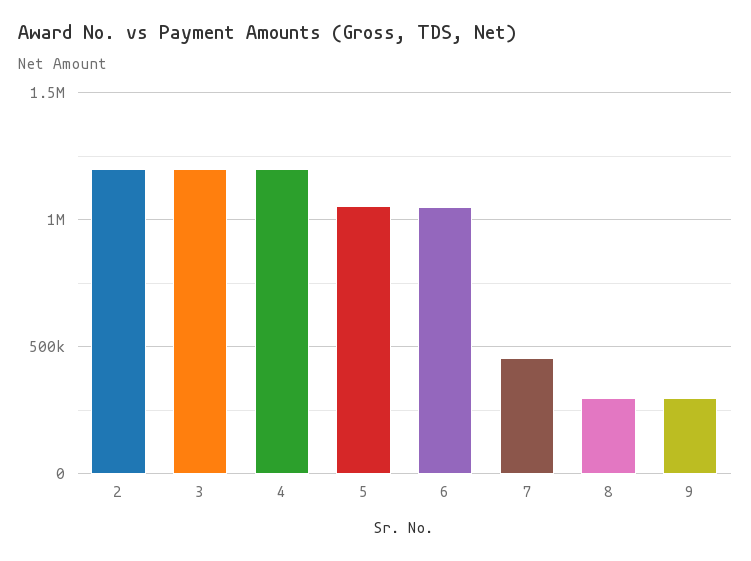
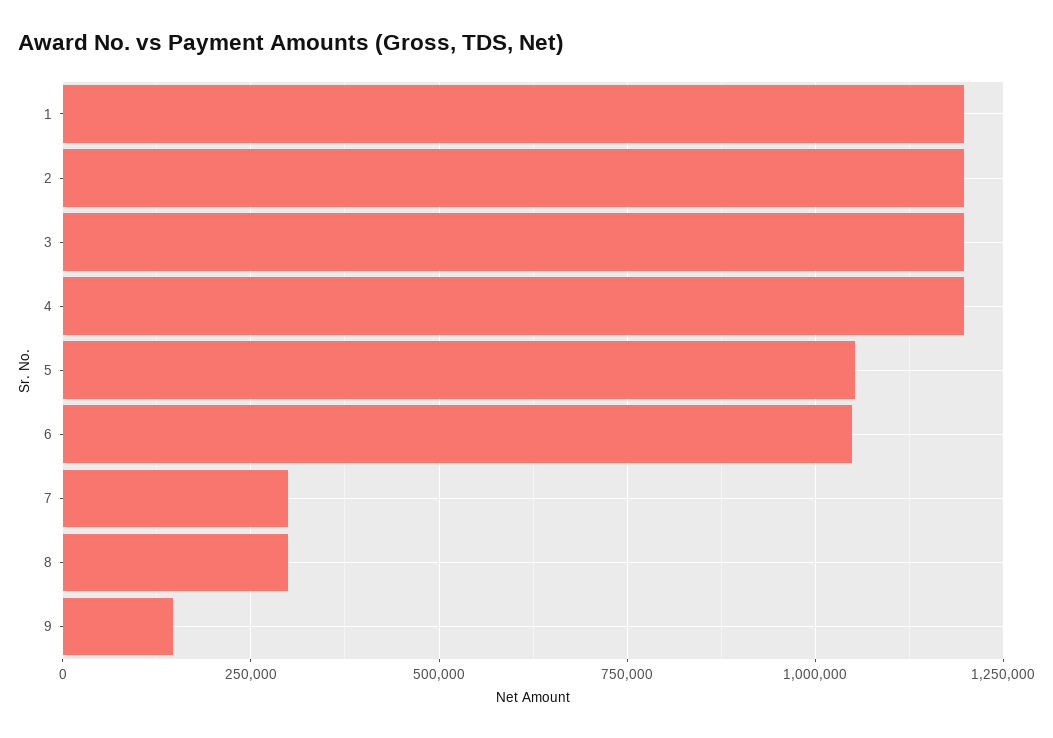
7: 450000 -> 300000
9: 300000 -> 150000
1: none -> 1200000

